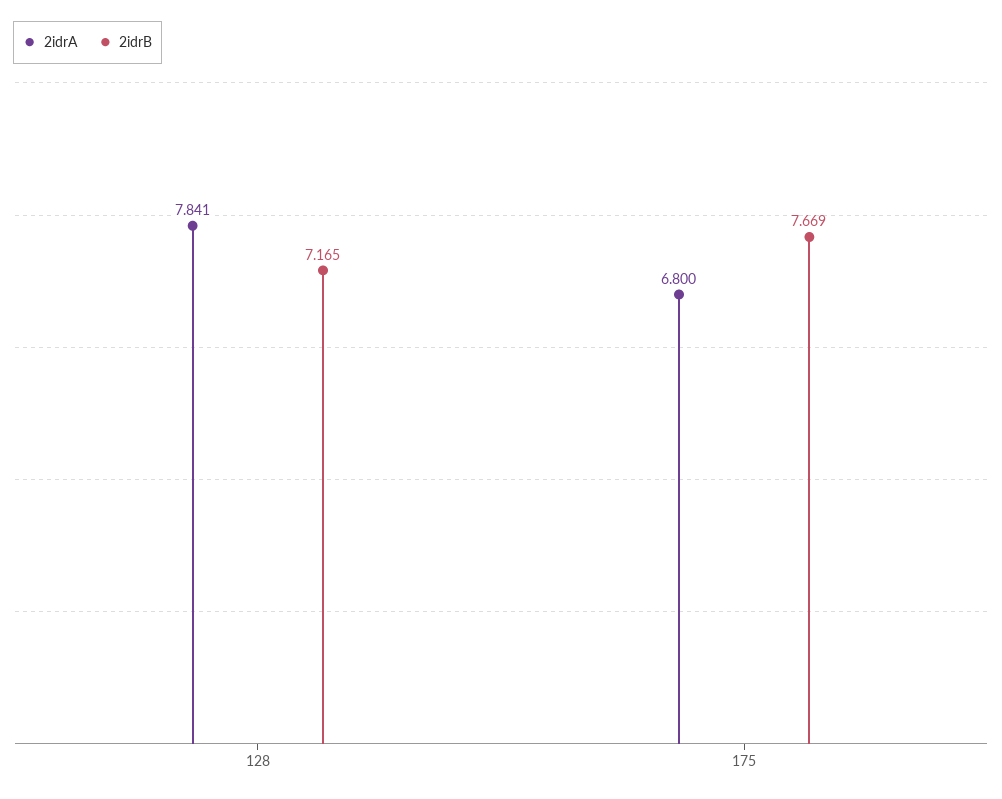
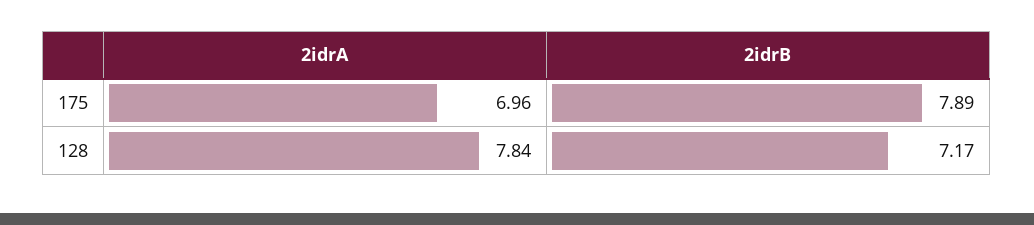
2idrA, 175: 6.8 -> 6.96
2idrB, 175: 7.669 -> 7.89

